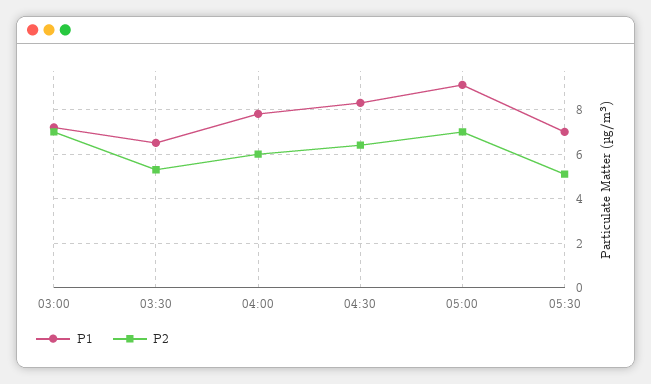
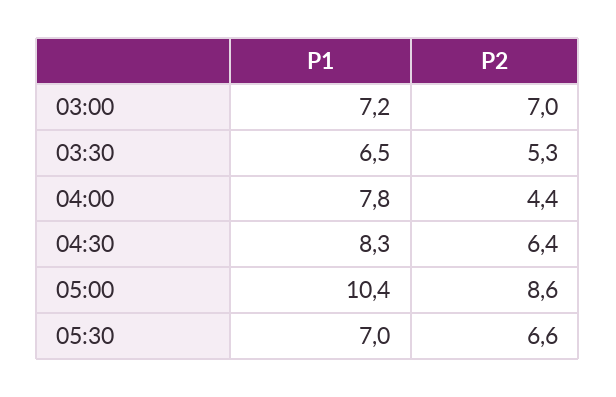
P2, 04:00: 6 -> 4.4
P1, 05:00: 9 -> 10.4
P2, 05:00: 7 -> 8.6
P2, 05:30: 5 -> 6.6

